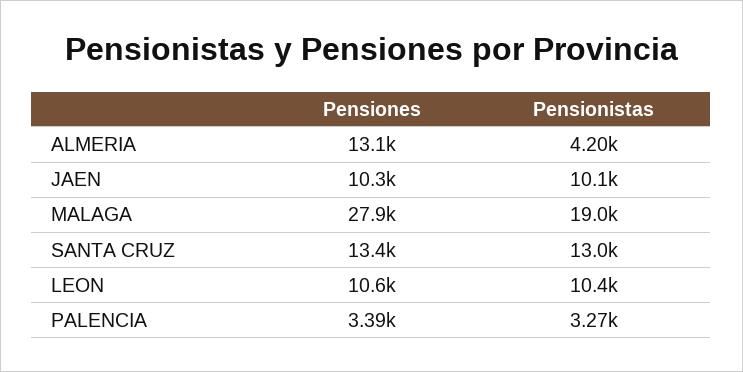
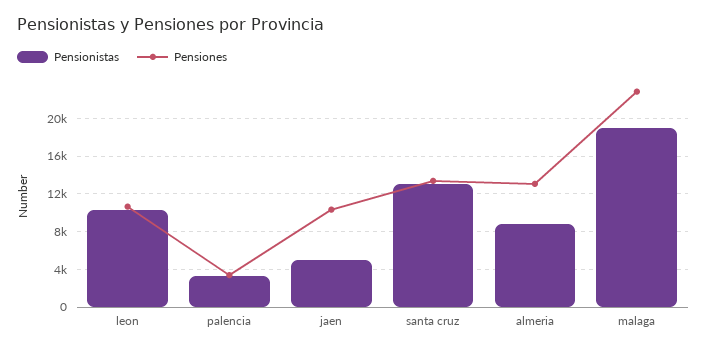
Pensionistas, ALMERIA: 4200 -> 9000
Pensionistas, JAEN: 10100 -> 5000
Pensiones, MALAGA: 27900 -> 23000

